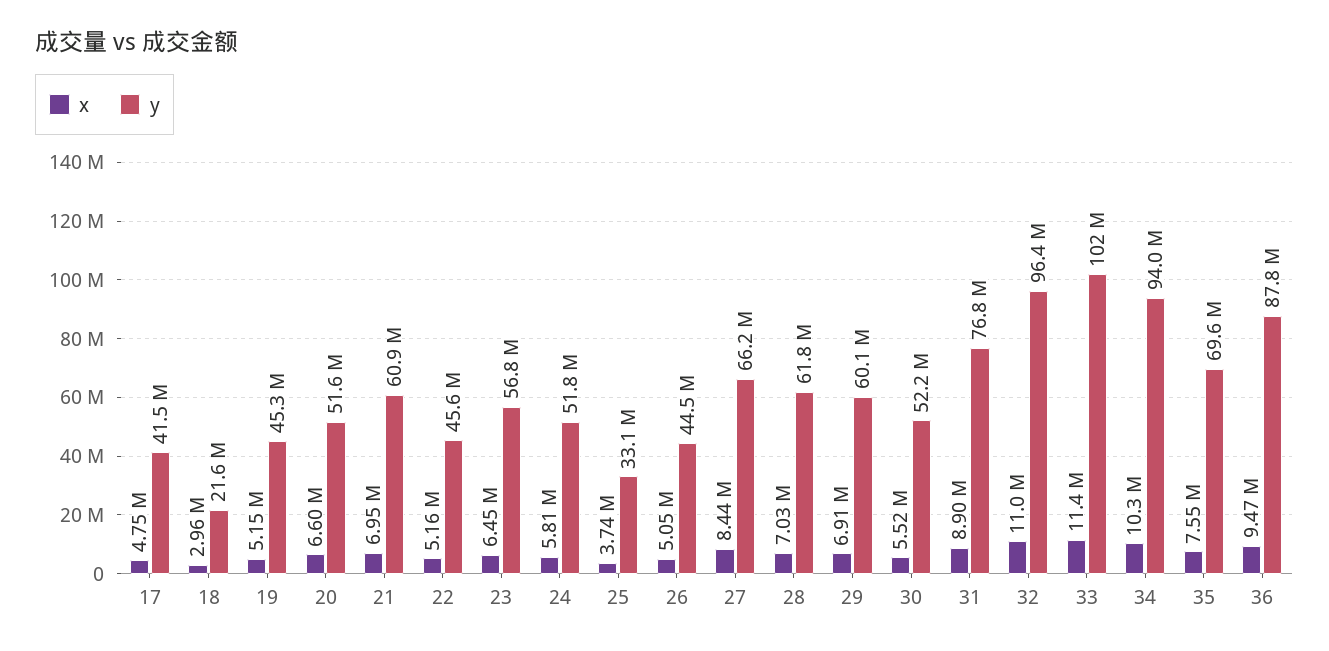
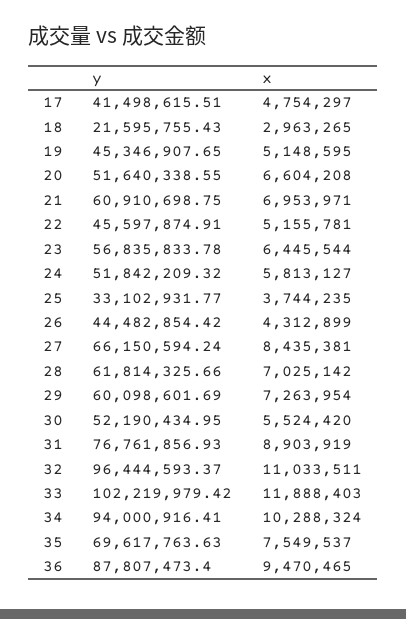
x, 26: 5050000 -> 4312899
x, 29: 6910000 -> 7263954
x, 33: 11400000 -> 11888403

